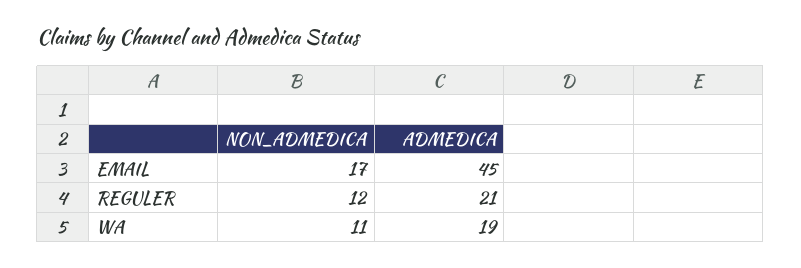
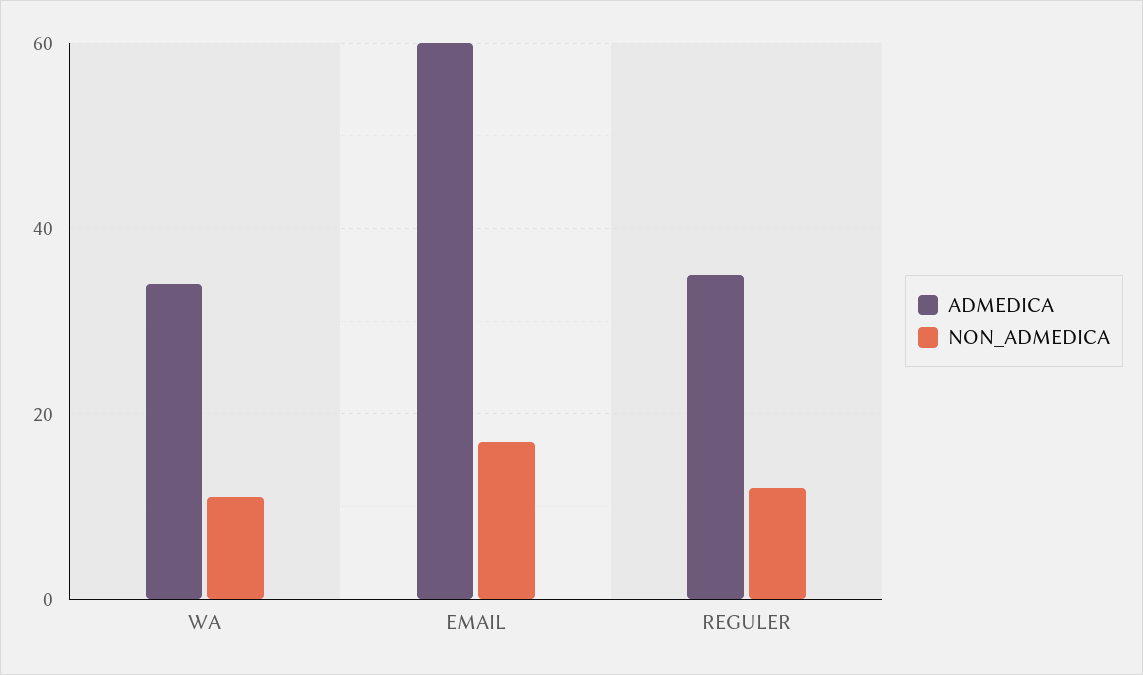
ADMEDICA, EMAIL: 45 -> 60
ADMEDICA, REGULER: 21 -> 35
ADMEDICA, WA: 19 -> 35

